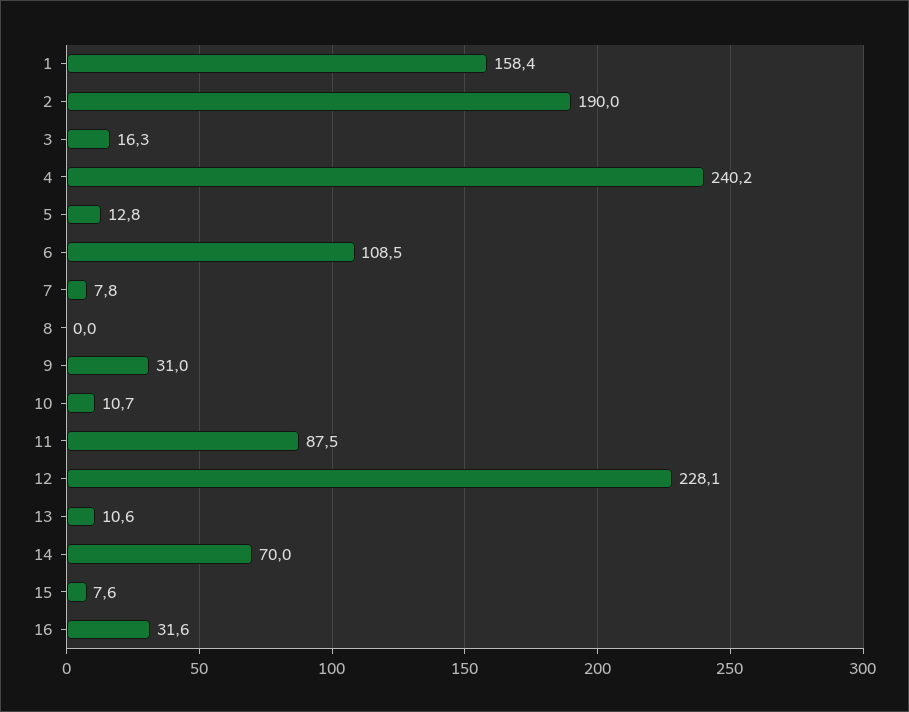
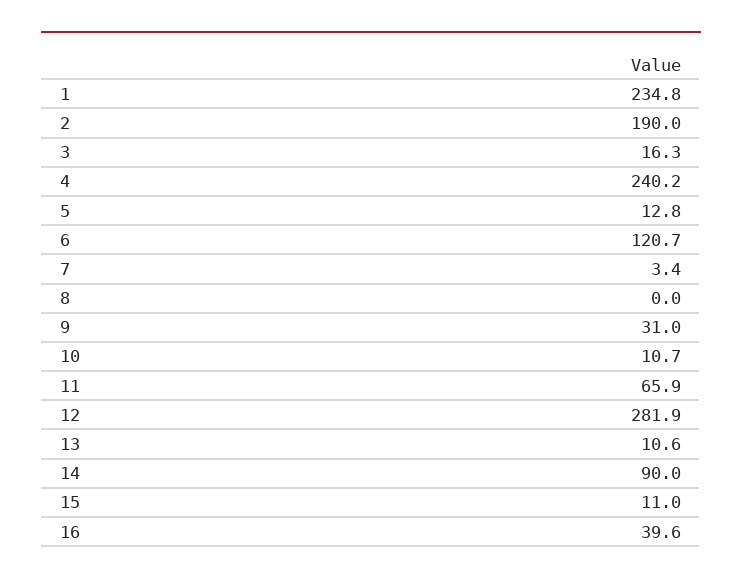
1: 158.4 -> 234.8
6: 108.5 -> 120.7
7: 7.8 -> 3.4
11: 87.5 -> 65.9
12: 228.1 -> 281.9
14: 70 -> 90
15: 7.6 -> 11
16: 31.6 -> 39.6

